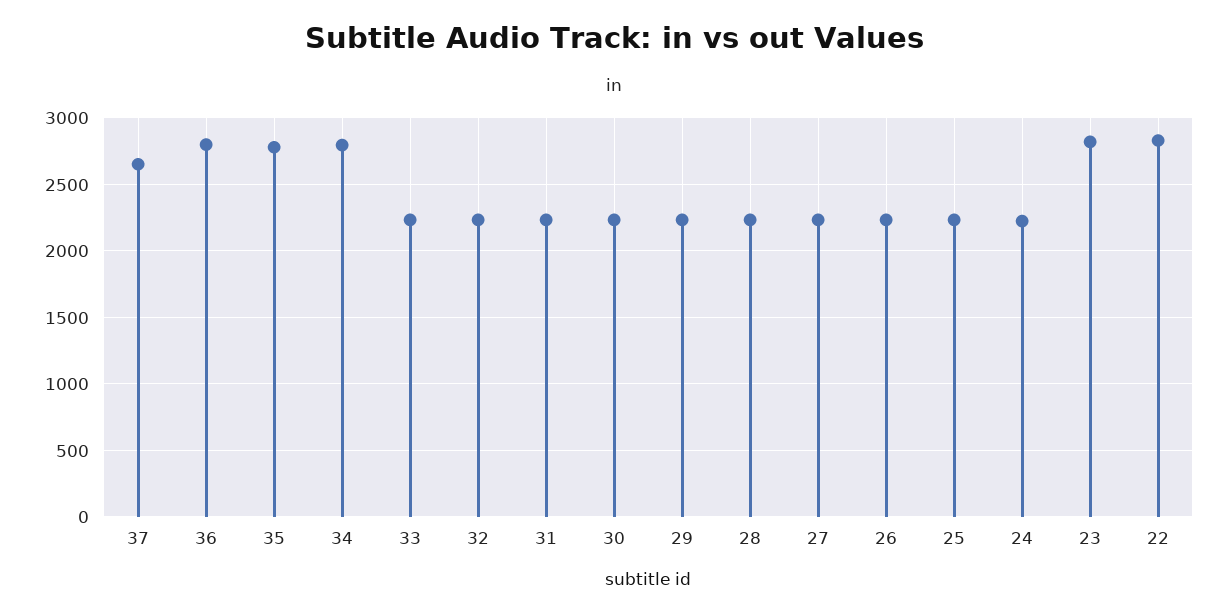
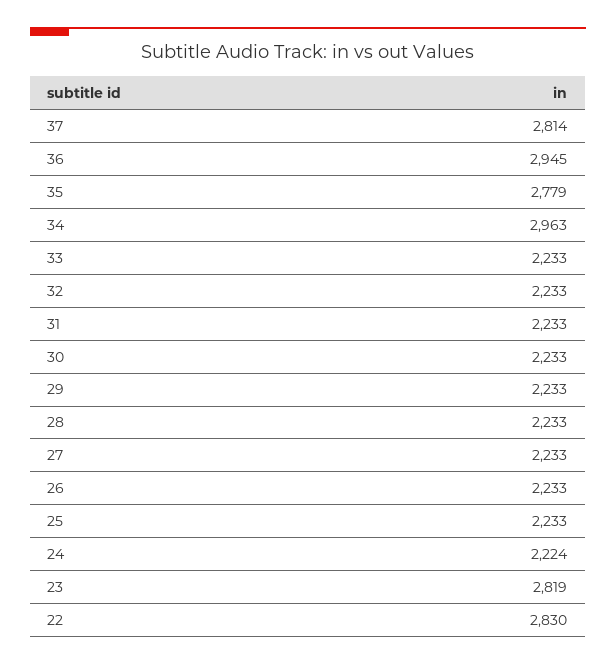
37: 2650 -> 2814
36: 2800 -> 2945
34: 2800 -> 2963

